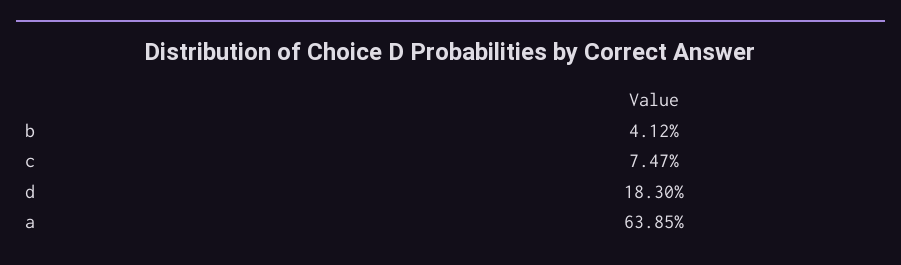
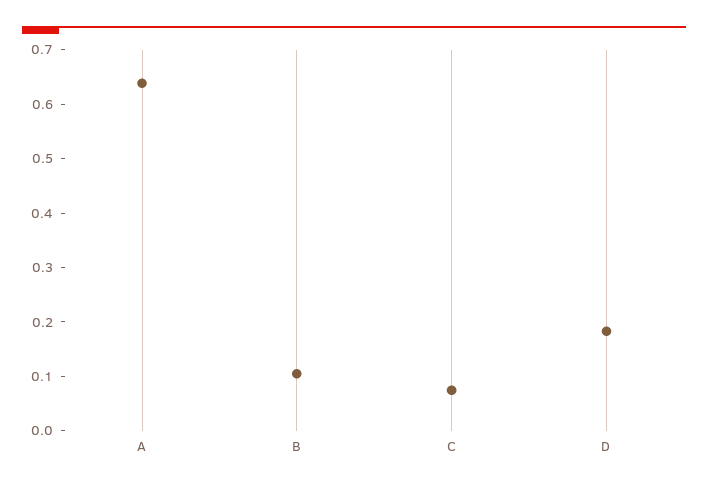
b: 0.0412 -> 0.1

